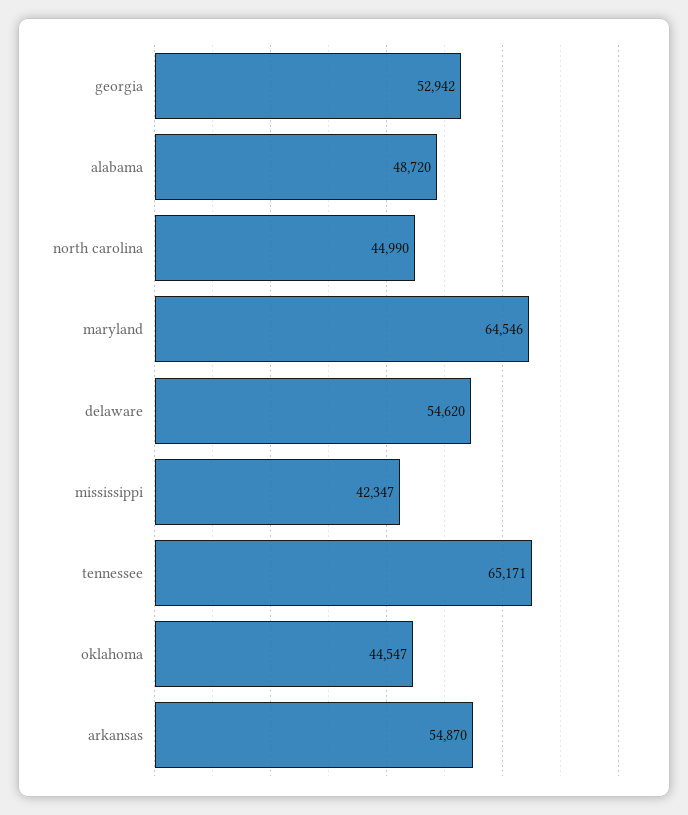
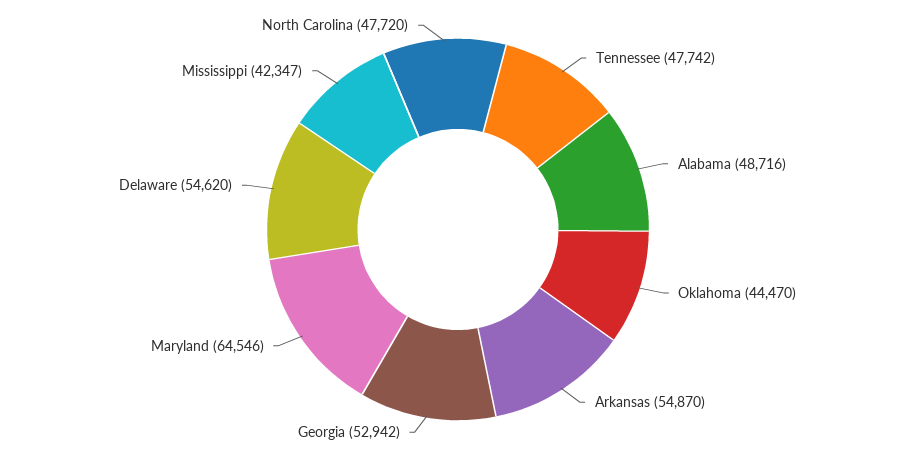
alabama: 48720 -> 48716
north carolina: 44990 -> 47720
tennessee: 65171 -> 47742
oklahoma: 44547 -> 44470

